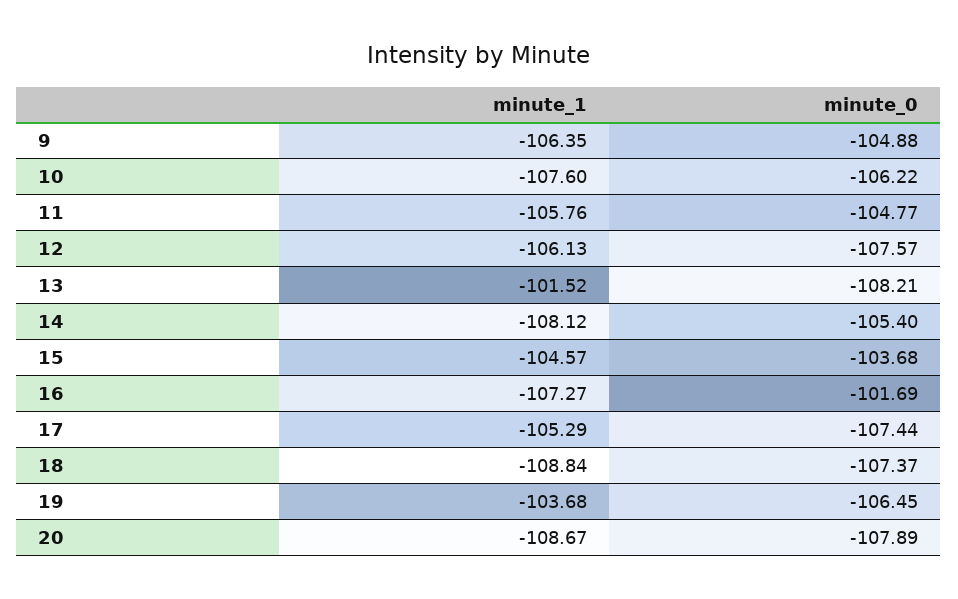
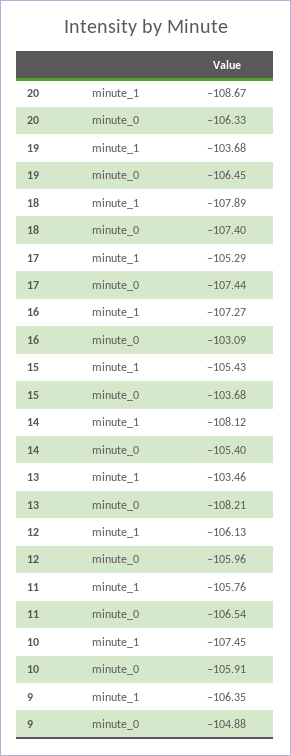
minute_1, 10: -107.6 -> -107.45
minute_0, 10: -106.22 -> -105.91
minute_0, 11: -104.77 -> -106.54
minute_0, 12: -107.57 -> -105.96
minute_1, 13: -101.52 -> -103.46
minute_1, 15: -104.57 -> -105.43
minute_0, 16: -101.69 -> -103.09
minute_1, 18: -108.84 -> -107.89
minute_0, 18: -107.37 -> -107.4
minute_0, 20: -107.89 -> -106.33

